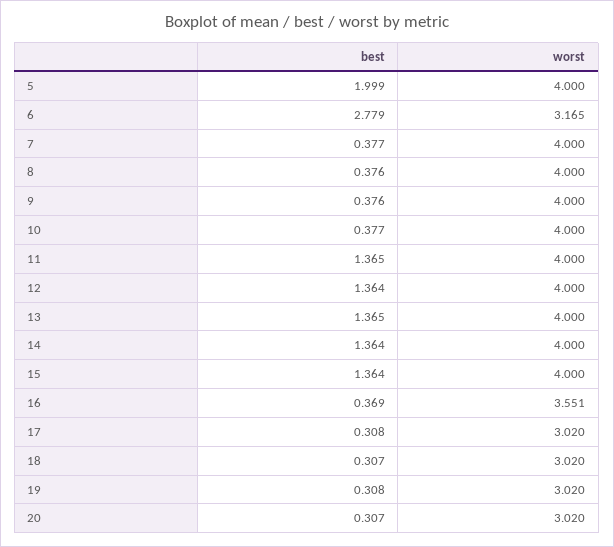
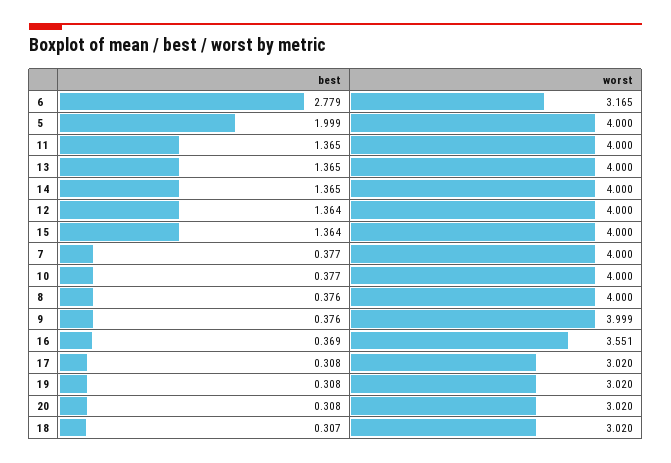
worst, 9: 4 -> 3.999
best, 14: 1.364 -> 1.365
best, 20: 0.307 -> 0.308

